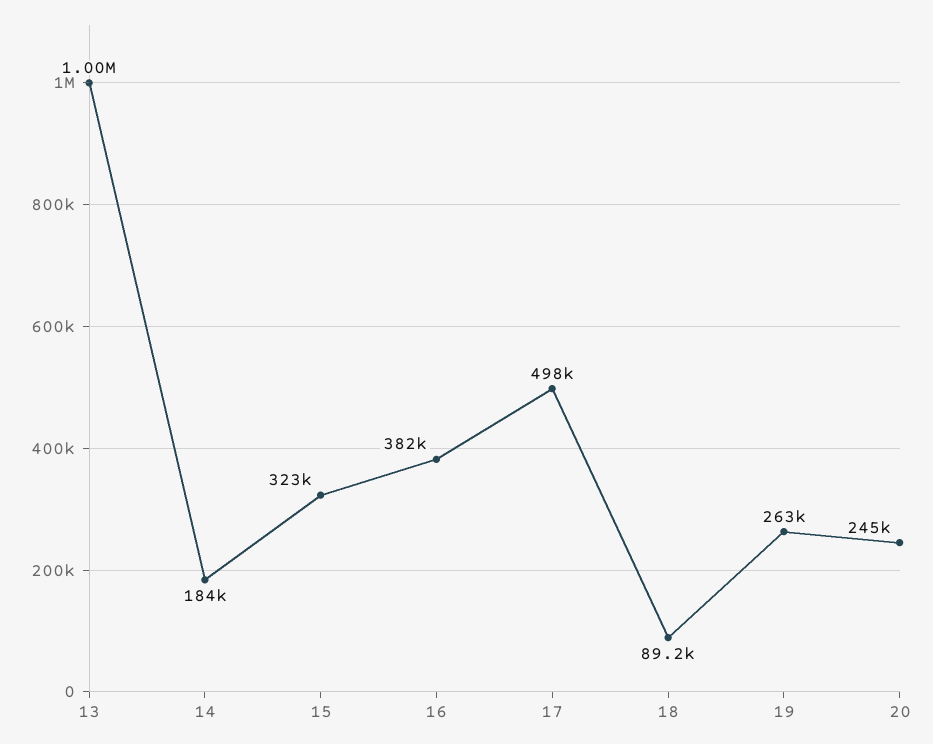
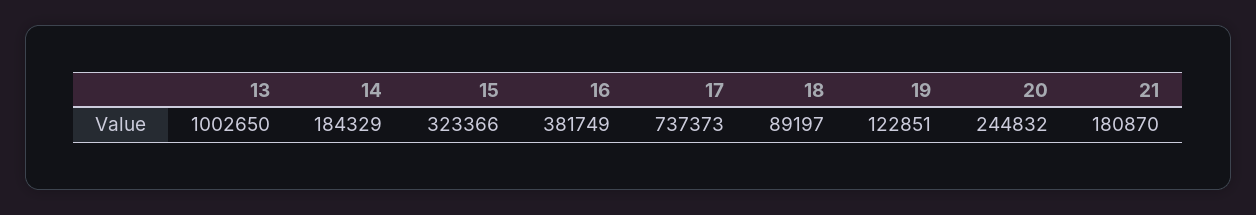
17: 498000 -> 737373
19: 263000 -> 122851
21: none -> 180870

